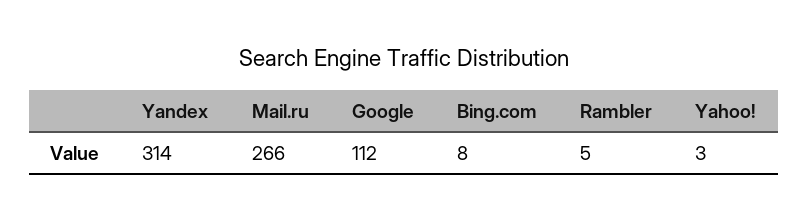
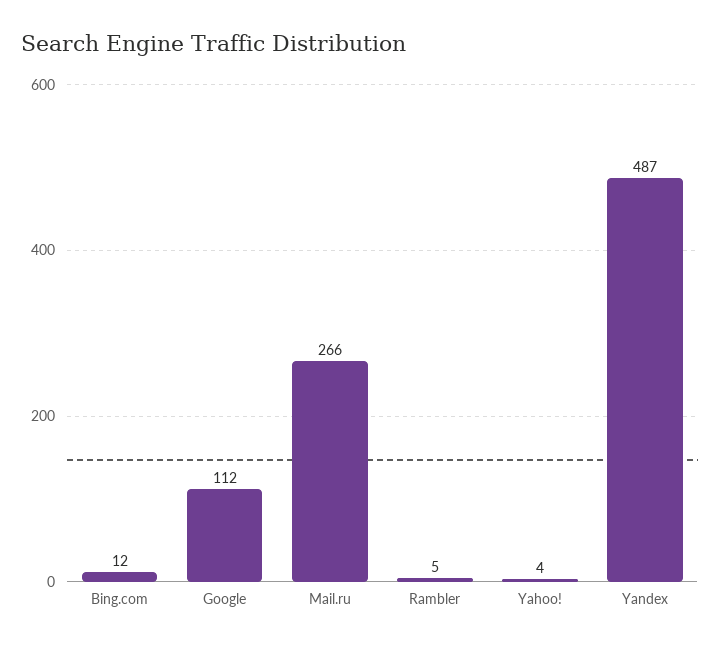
Yandex: 314 -> 487
Bing.com: 8 -> 12
Yahoo!: 3 -> 4

